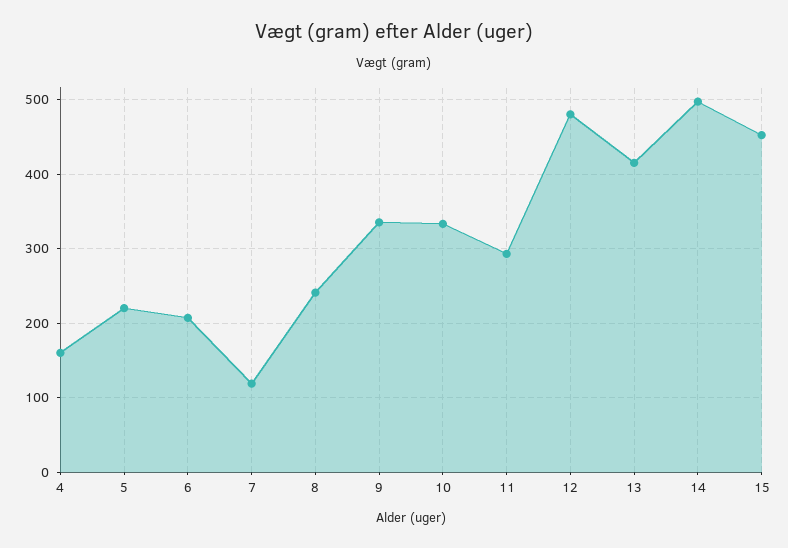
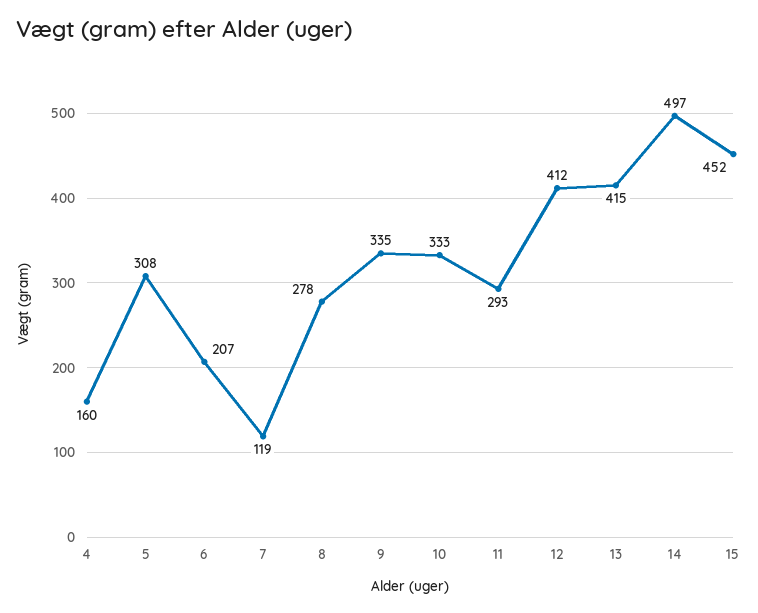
5: 220 -> 308
8: 240 -> 278
12: 480 -> 412

